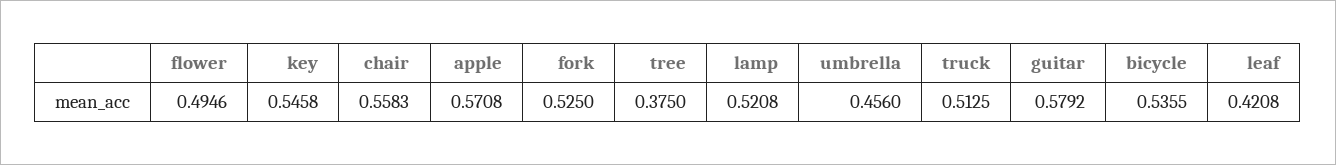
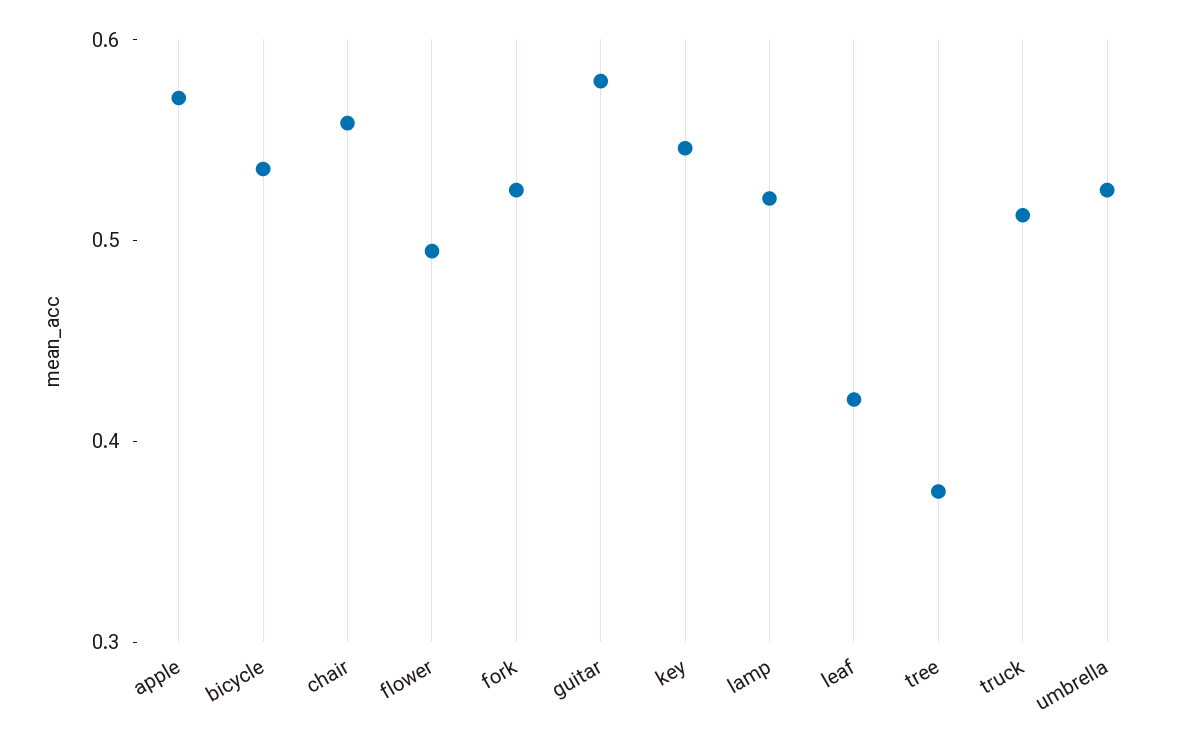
umbrella: 0.456 -> 0.52

